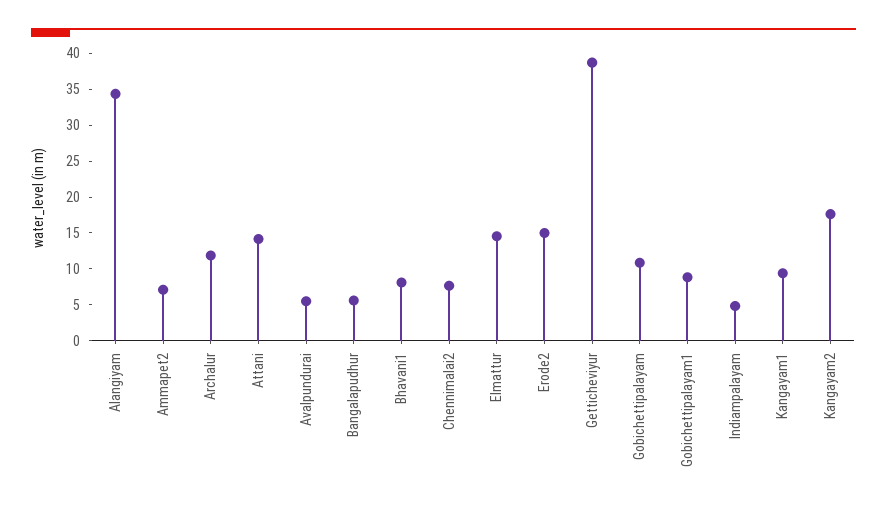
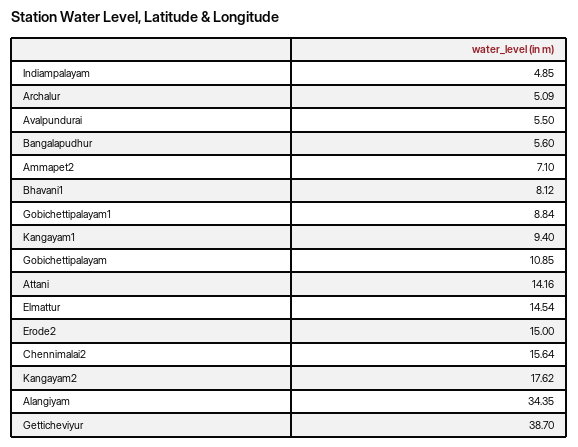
Archalur: 12.5 -> 5.09
Chennimalai2: 7.5 -> 15.64

